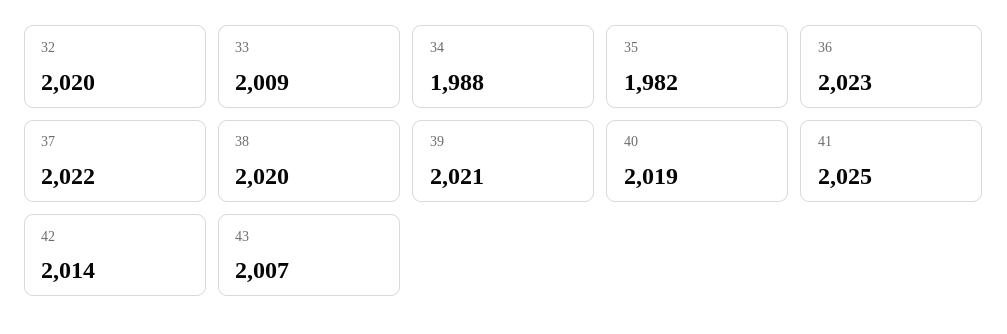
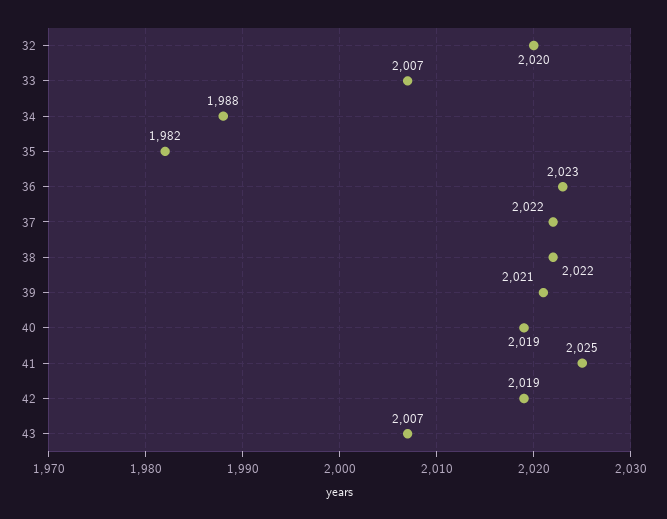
33: 2009 -> 2007
38: 2020 -> 2022
42: 2014 -> 2019

